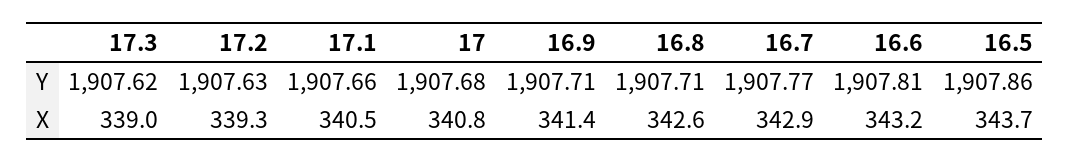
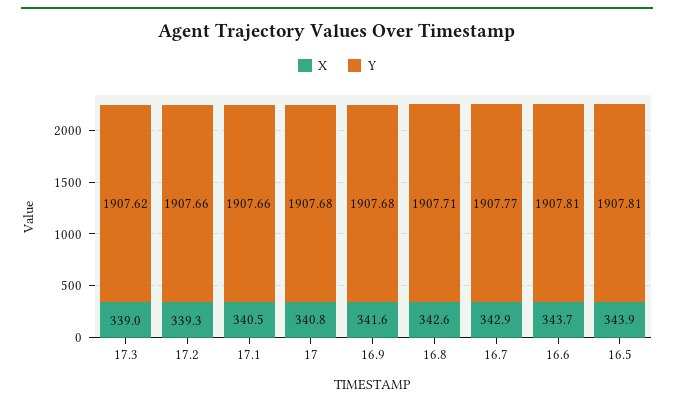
Y, 17.2: 1907.63 -> 1907.66
Y, 16.9: 1907.71 -> 1907.68
Y, 16.5: 1907.86 -> 1907.81
X, 16.9: 341.4 -> 341.6
X, 16.6: 343.2 -> 343.7
X, 16.5: 343.7 -> 343.9

